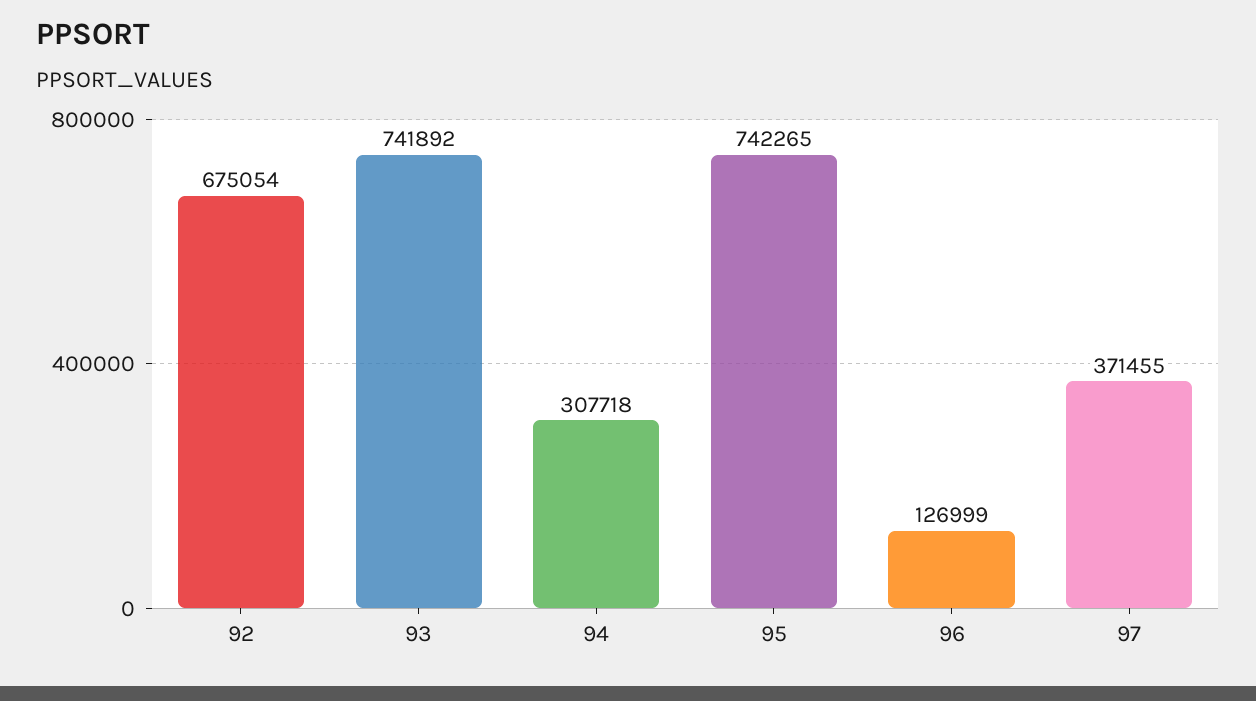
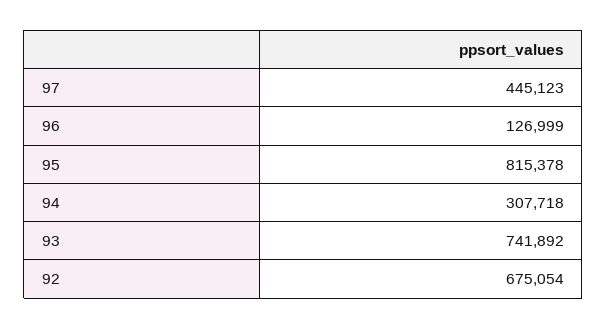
95: 742265 -> 815378
97: 371455 -> 445123

